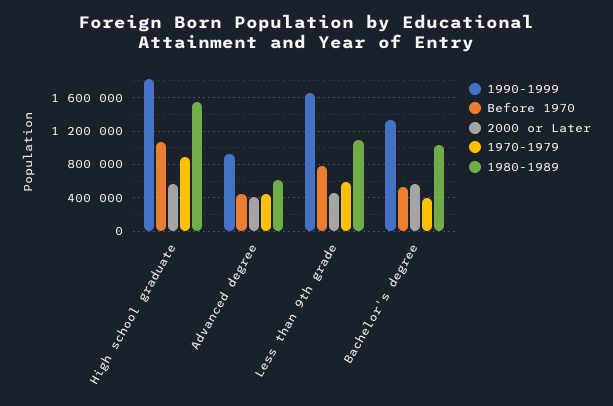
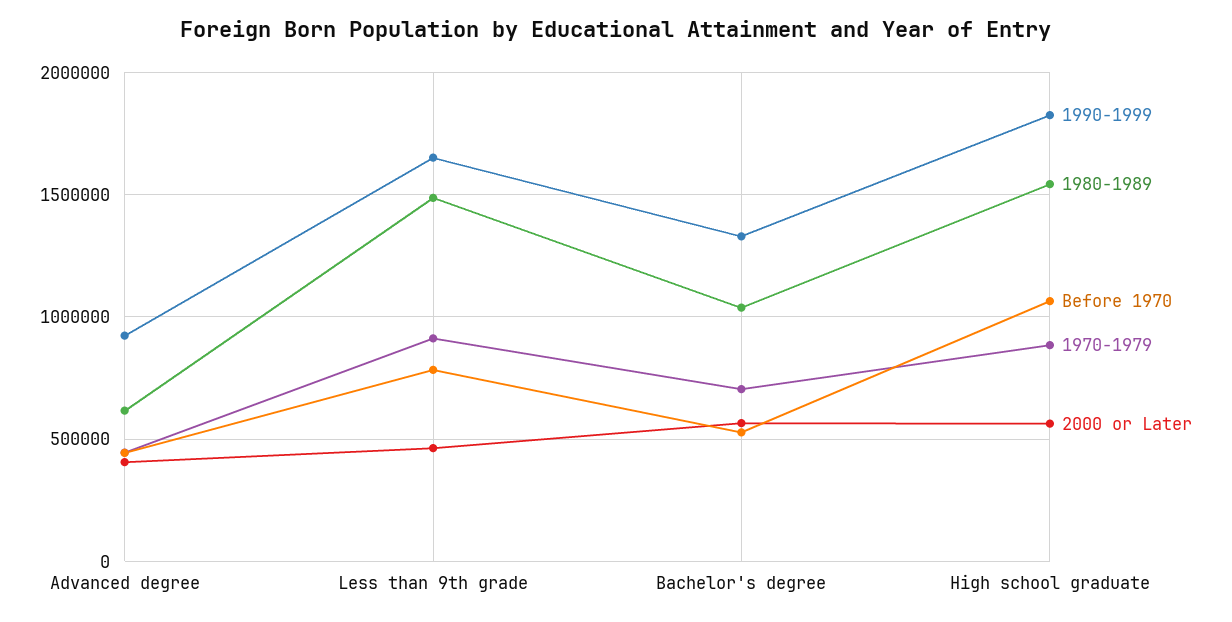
1970-1979, Less than 9th grade: 600000 -> 900000
1980-1989, Less than 9th grade: 1100000 -> 1500000
1970-1979, Bachelor's degree: 400000 -> 700000

